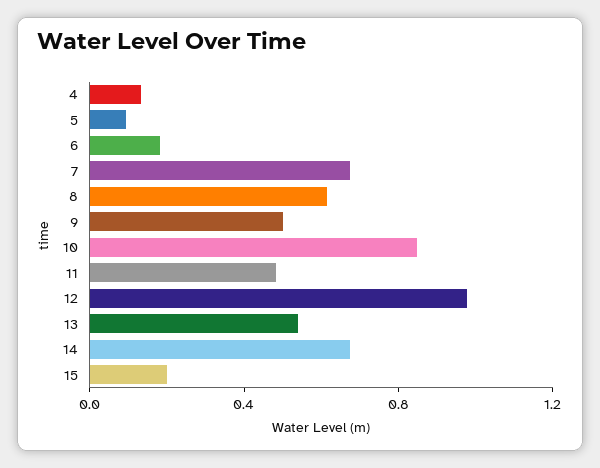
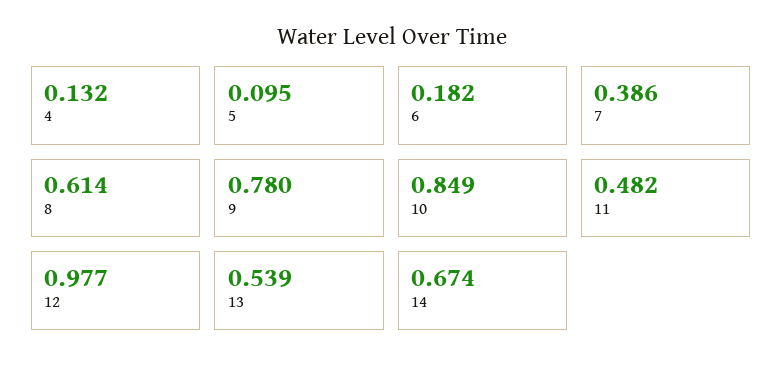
7: 0.7 -> 0.386
9: 0.5 -> 0.78
15: 0.2 -> none

